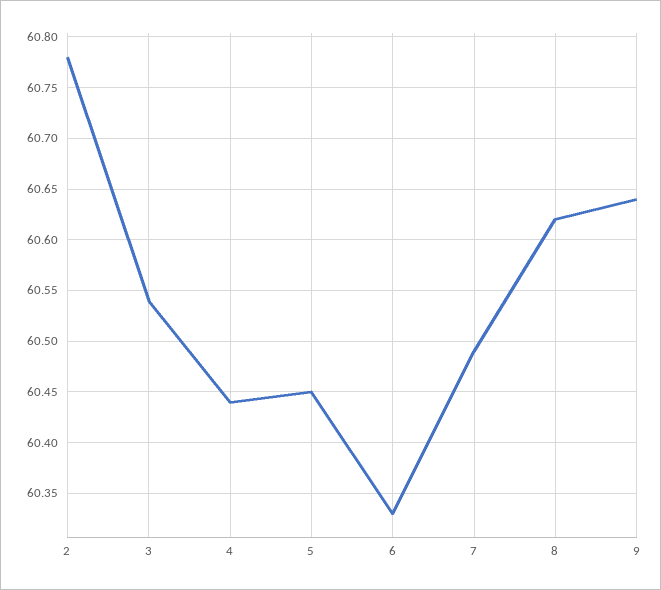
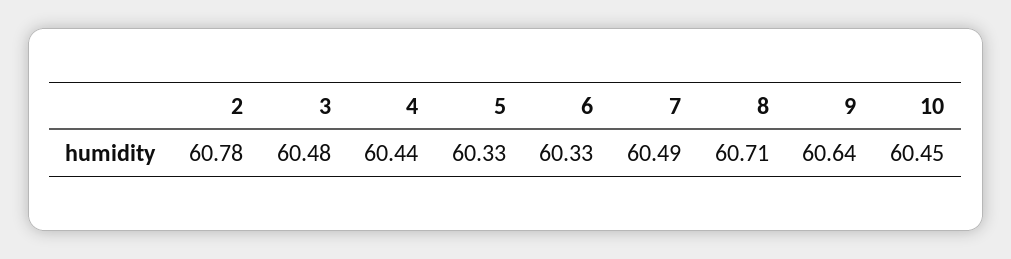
3: 60.54 -> 60.48
5: 60.45 -> 60.33
8: 60.62 -> 60.71
10: none -> 60.45

